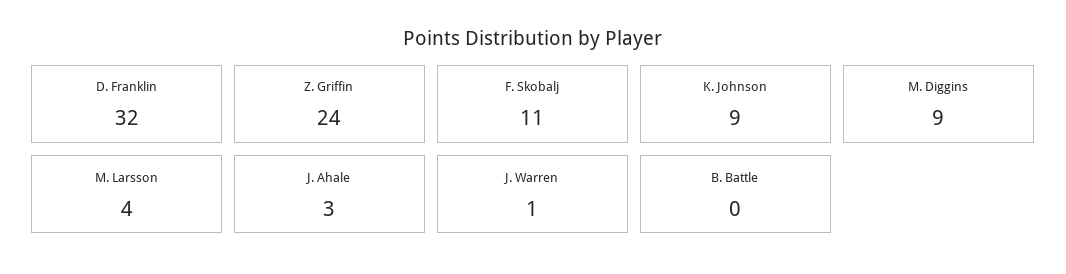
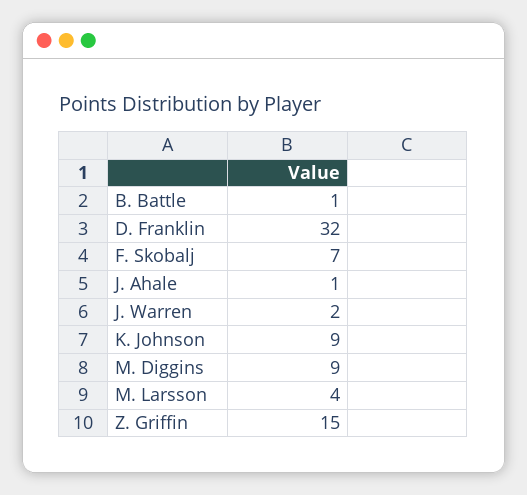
Z. Griffin: 24 -> 15
F. Skobalj: 11 -> 7
J. Ahale: 3 -> 1
J. Warren: 1 -> 2
B. Battle: 0 -> 1

